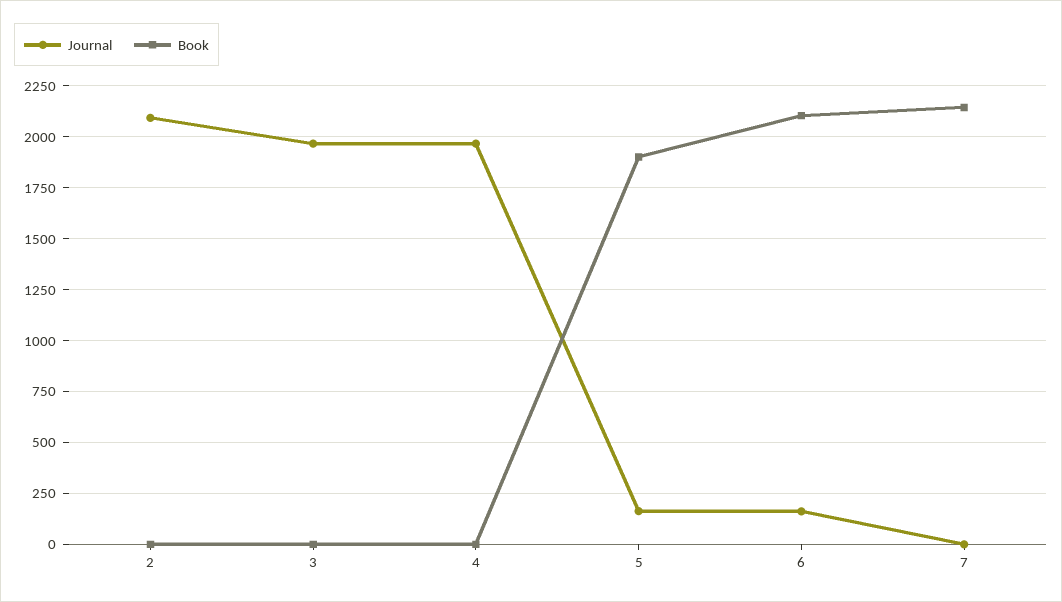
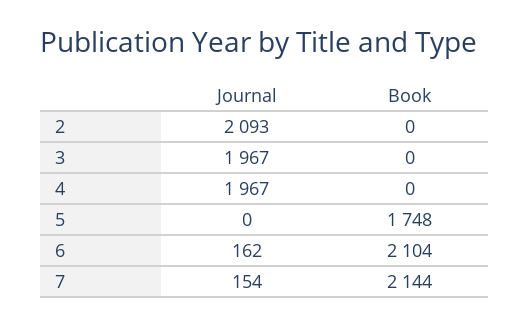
Journal, 5: 150 -> 0
Book, 5: 1900 -> 1748
Journal, 7: 0 -> 154

